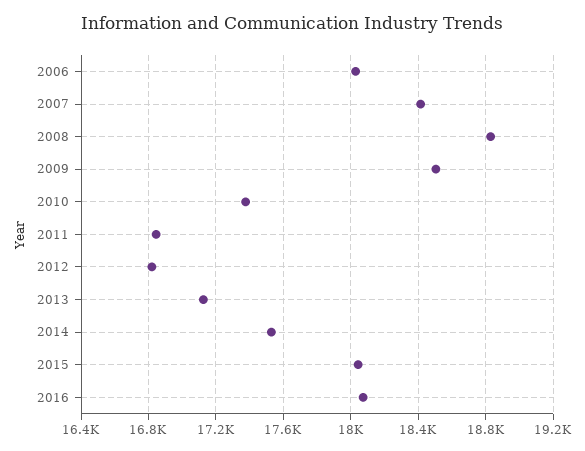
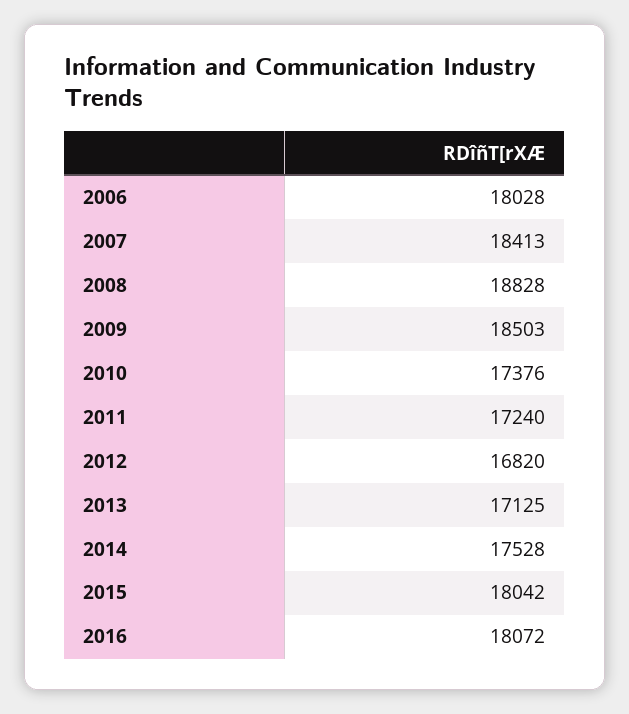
2011: 16850 -> 17240

